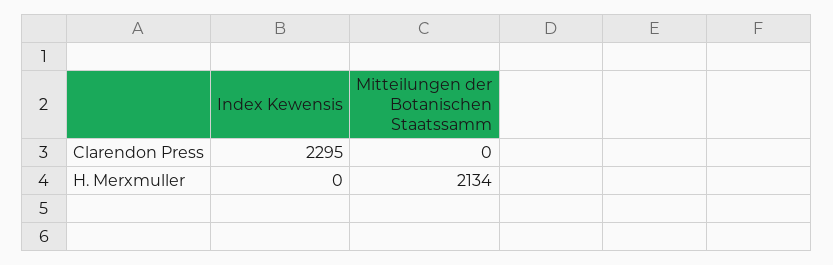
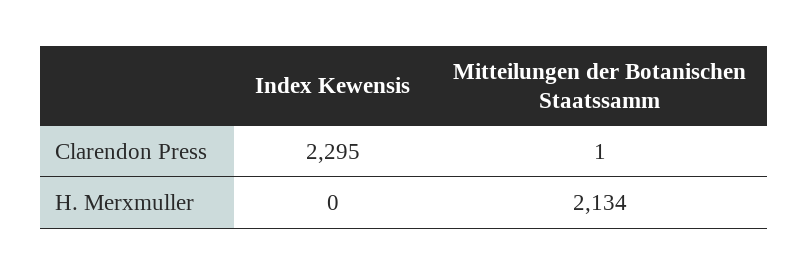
Mitteilungen der Botanischen Staatssamm, Clarendon Press: 0 -> 1

